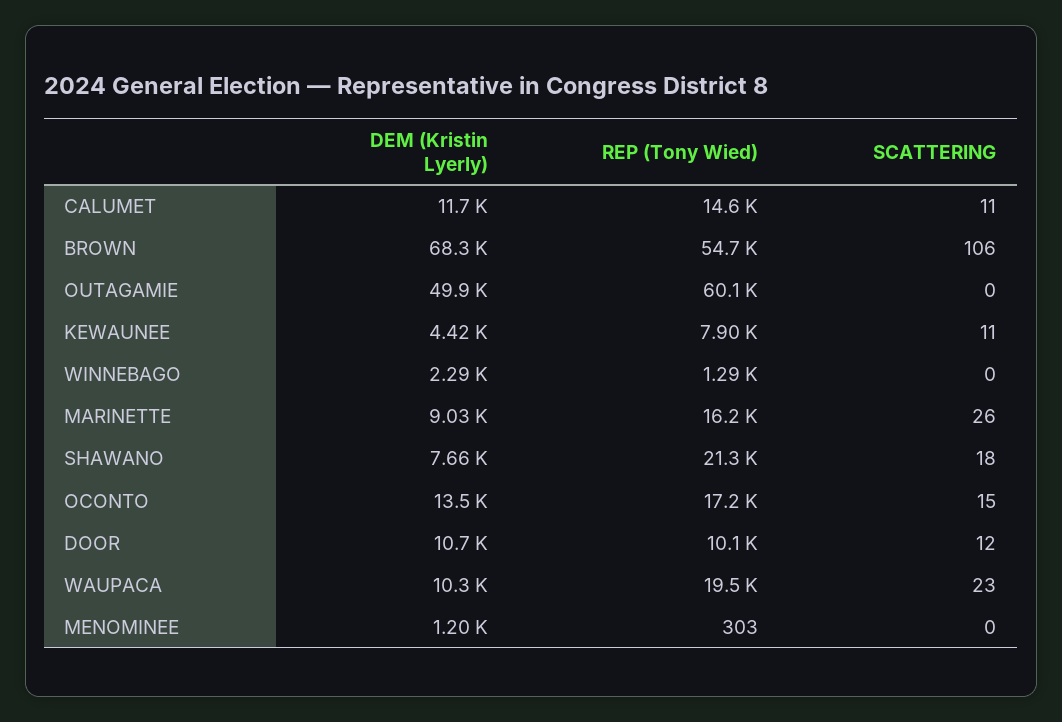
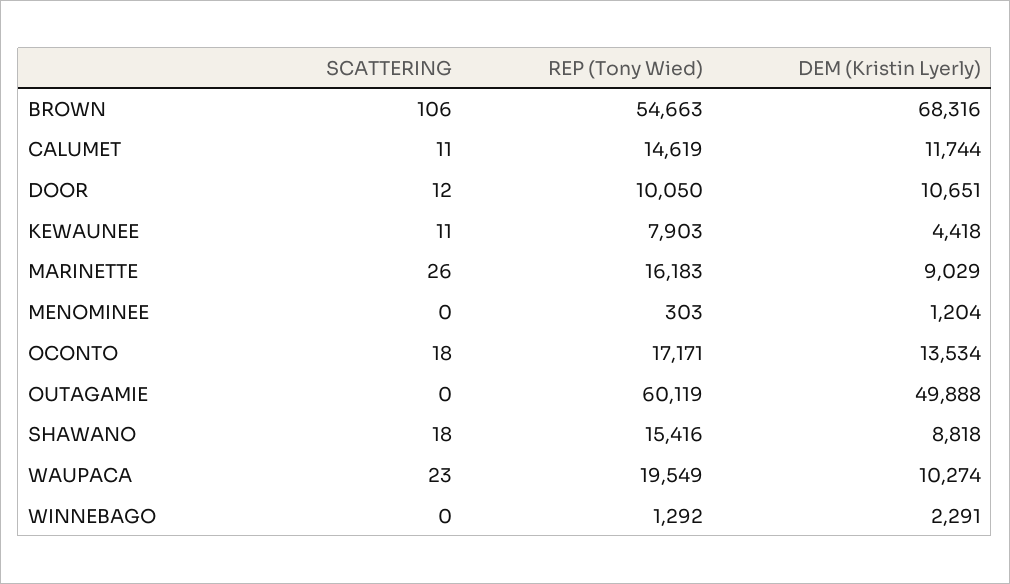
DEM (Kristin Lyerly), SHAWANO: 7660 -> 8818
REP (Tony Wied), SHAWANO: 21300 -> 15416
SCATTERING, OCONTO: 15 -> 18

